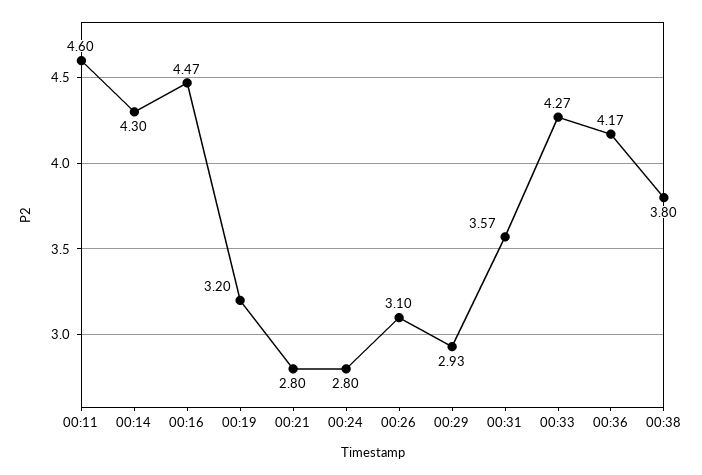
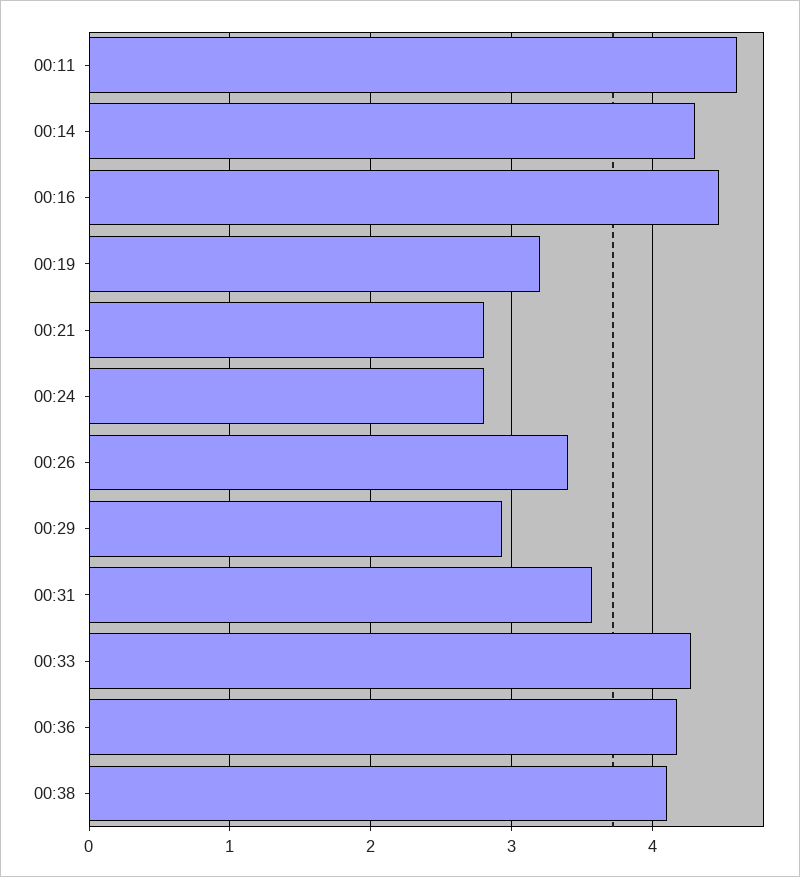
00:26: 3.1 -> 3.4
00:38: 3.8 -> 4.1

